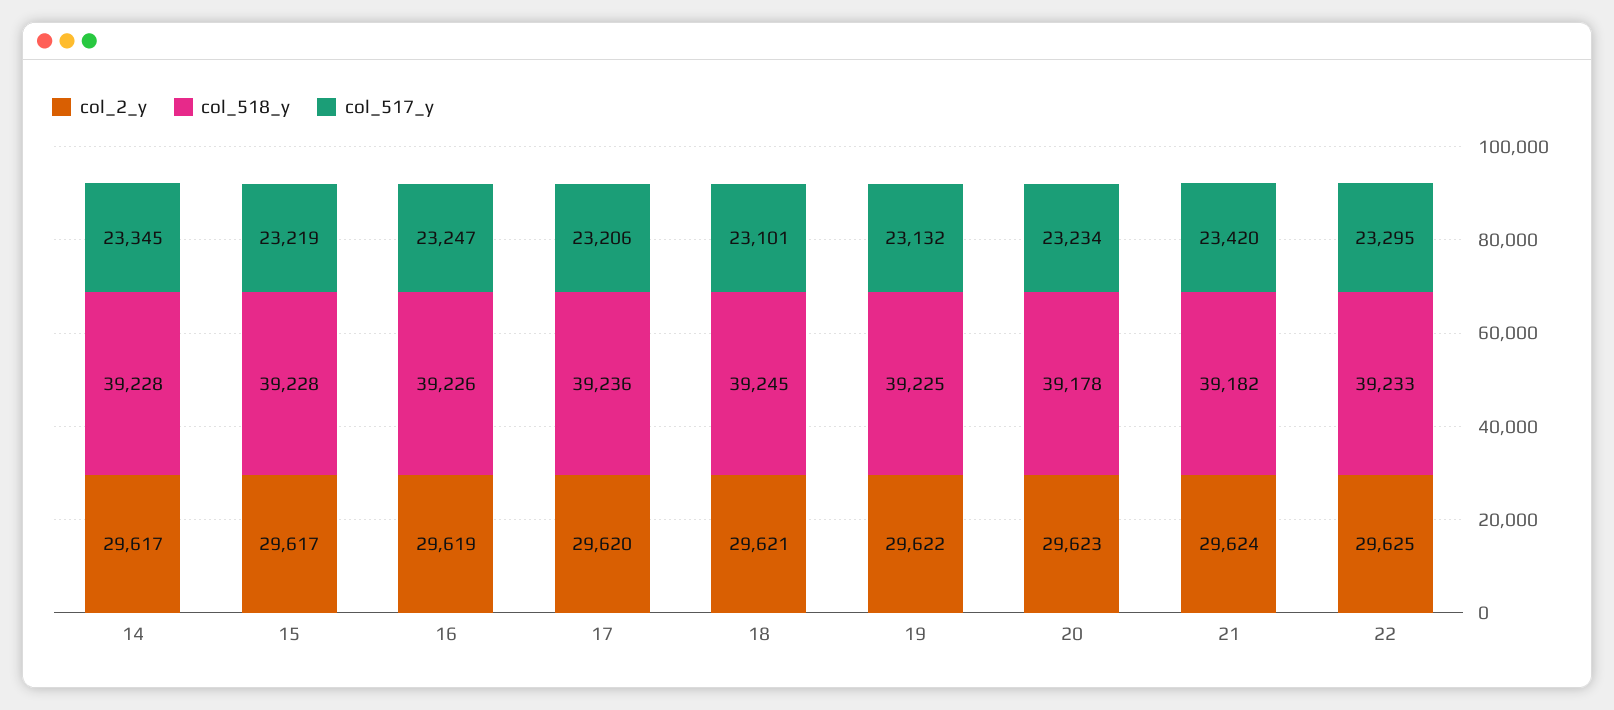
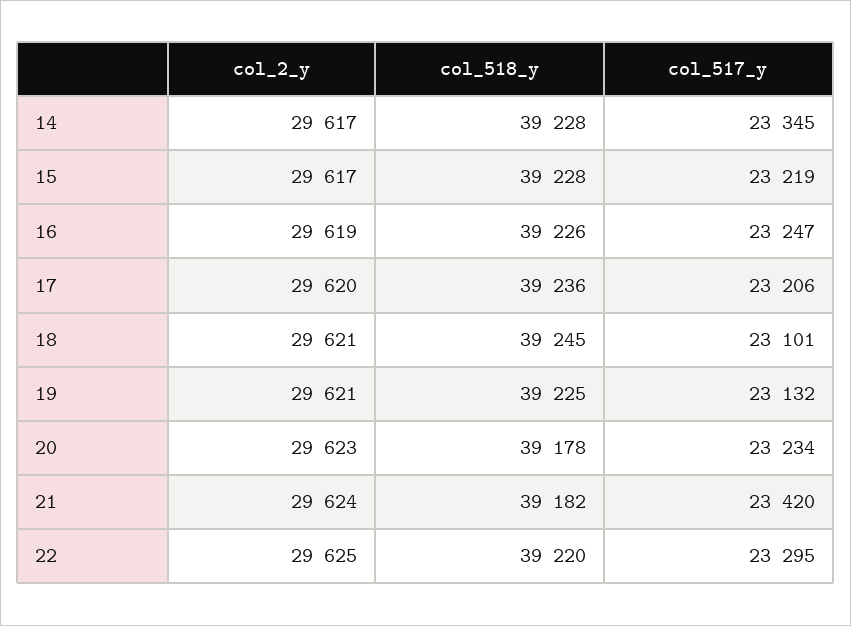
col_2_y, 19: 29622 -> 29621
col_518_y, 22: 39233 -> 39220

